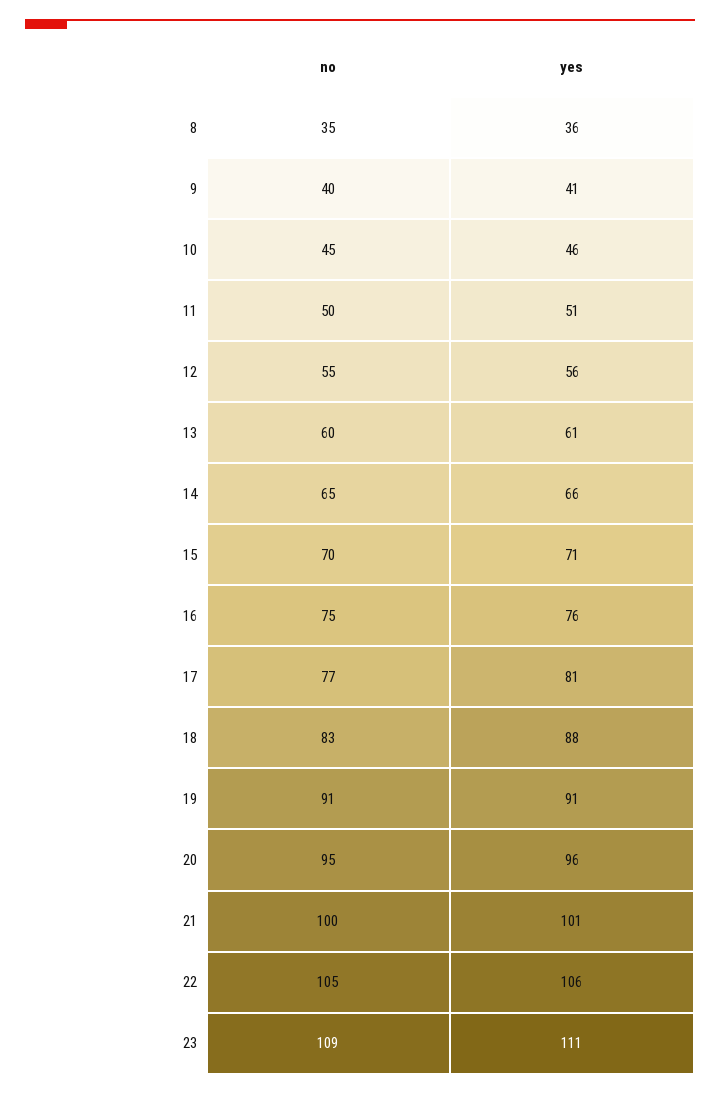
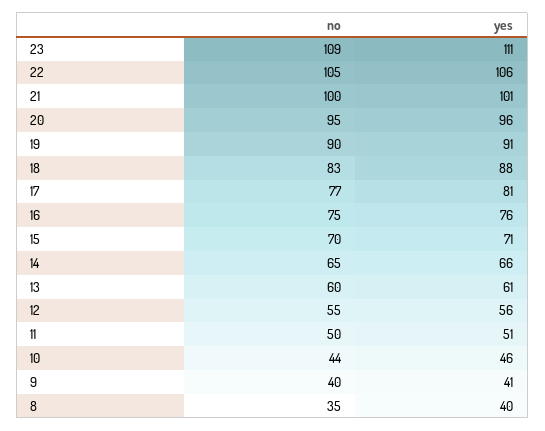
yes, 8: 36 -> 40
no, 10: 45 -> 44
no, 19: 91 -> 90

